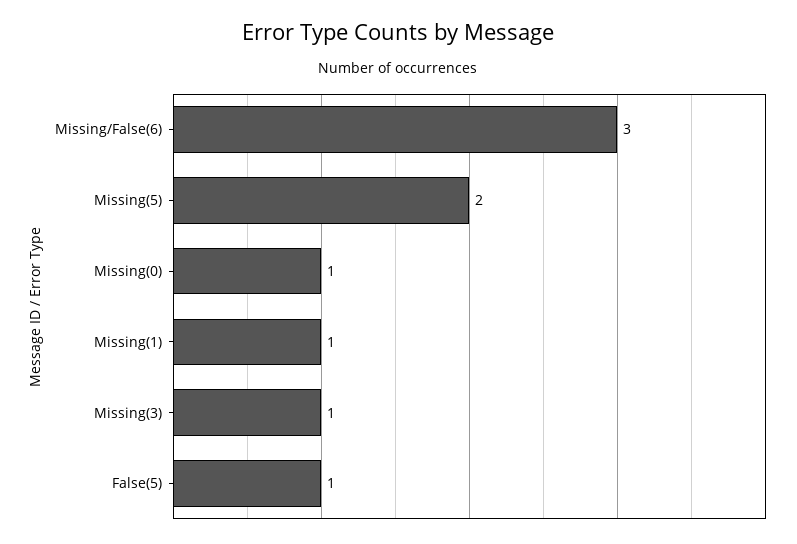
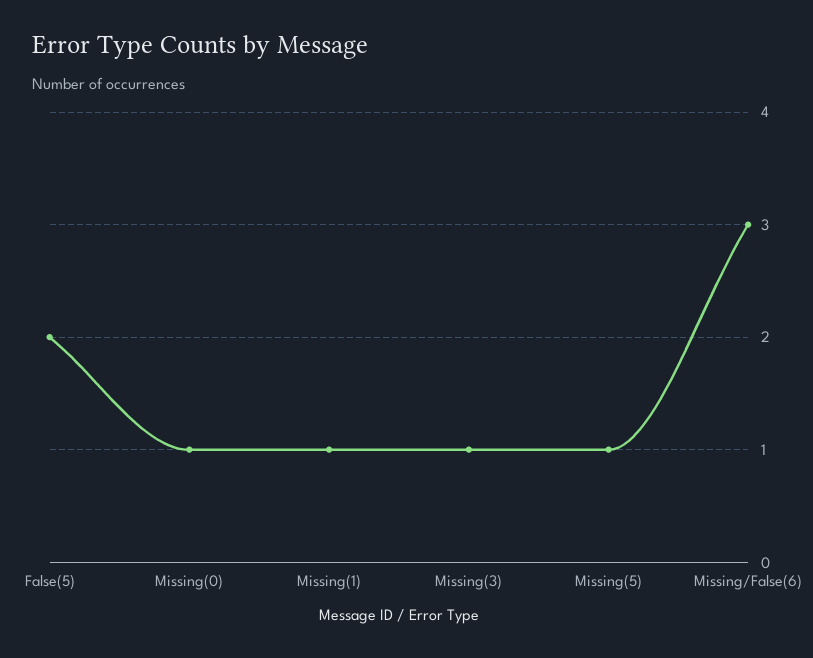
Missing(5): 2 -> 1
False(5): 1 -> 2

